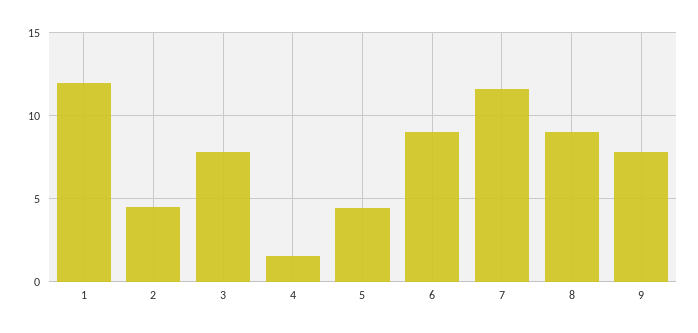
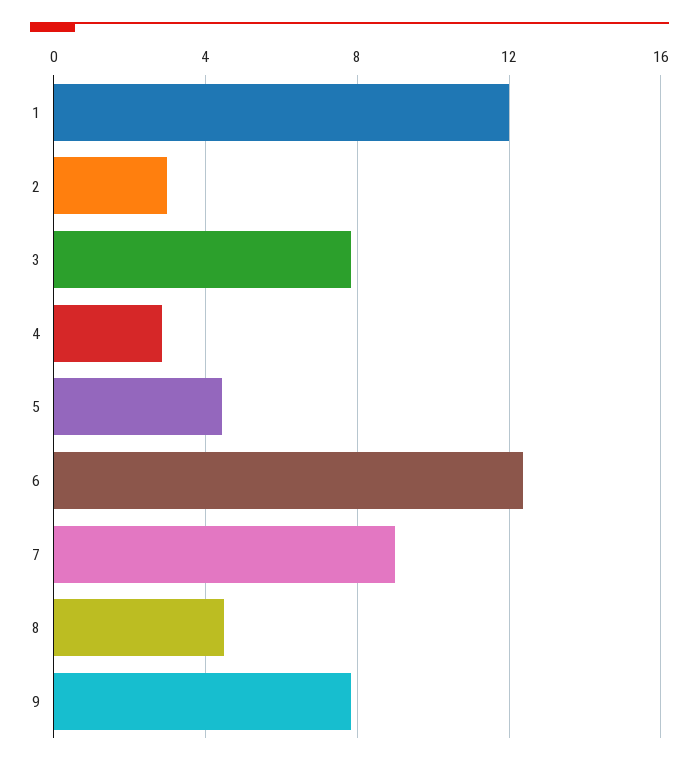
2: 4.5 -> 3
4: 1.5 -> 3
6: 9 -> 12.5
7: 11.5 -> 9
8: 9 -> 4.5

